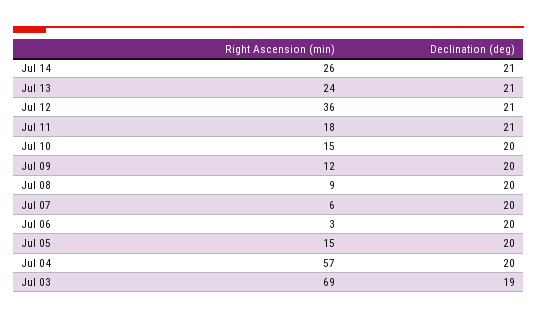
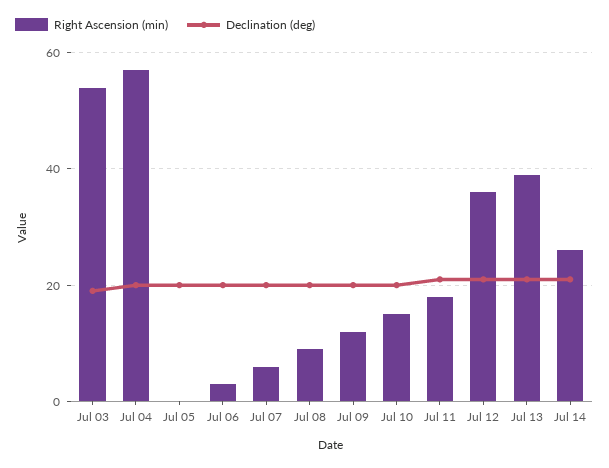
Right Ascension (min), Jul 13: 24 -> 40
Right Ascension (min), Jul 05: 15 -> 0
Right Ascension (min), Jul 03: 69 -> 55

